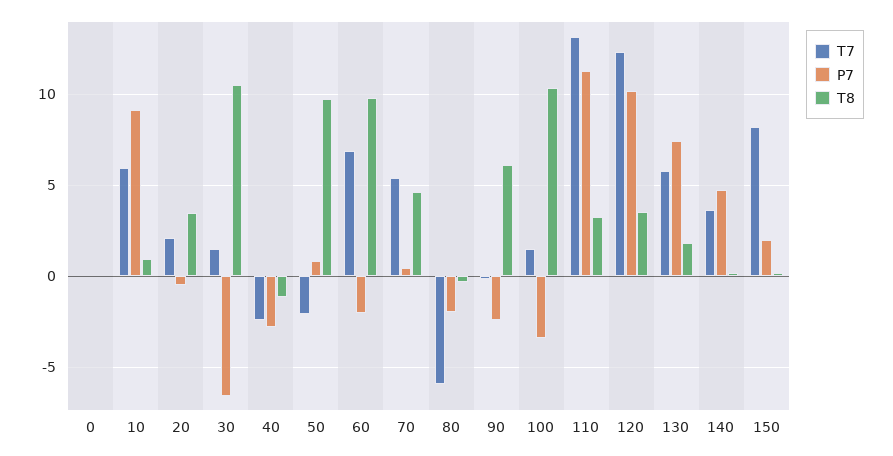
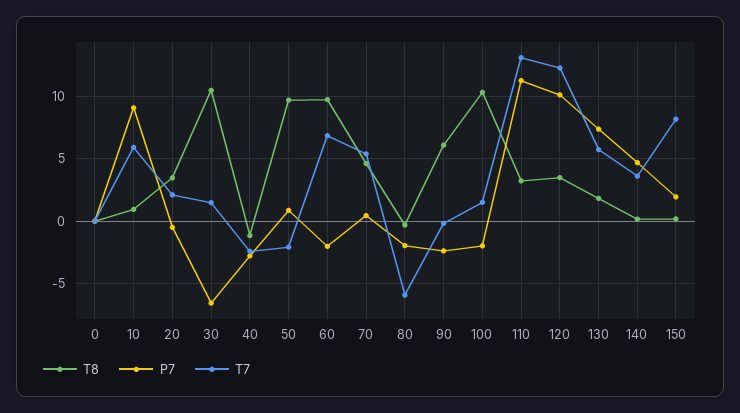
P7, 100: -3.5 -> -2

